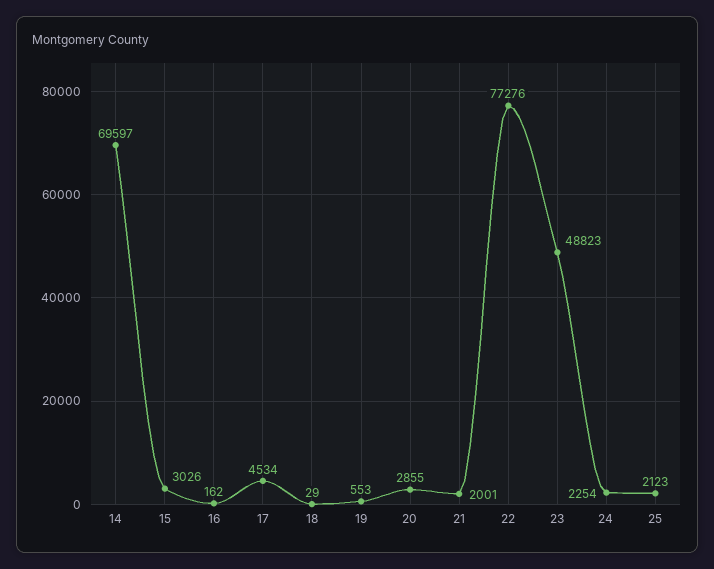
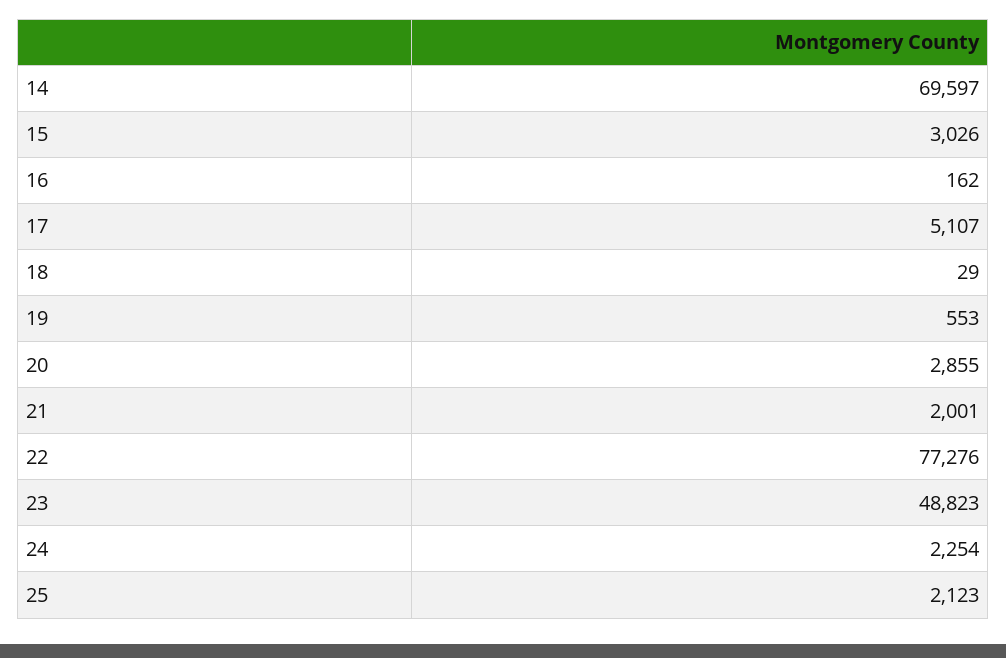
17: 4534 -> 5107

